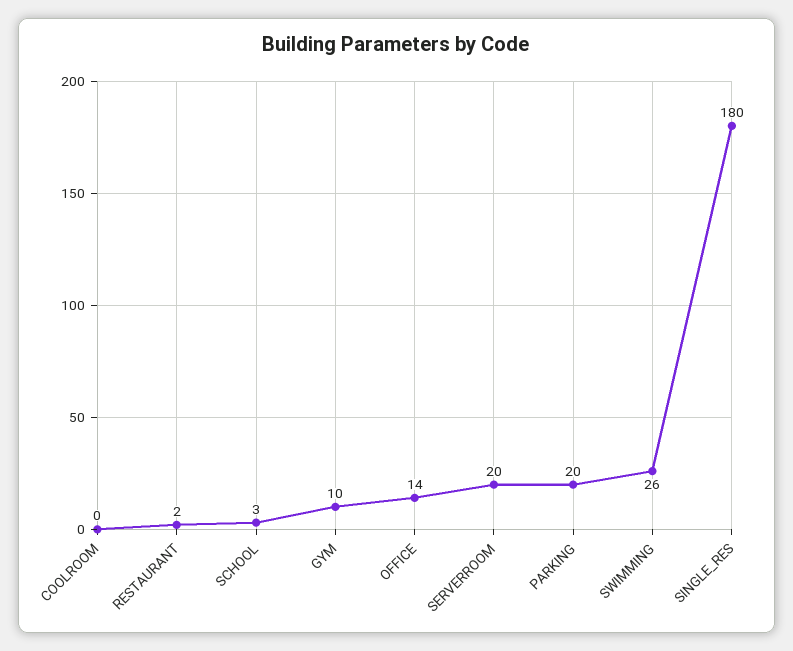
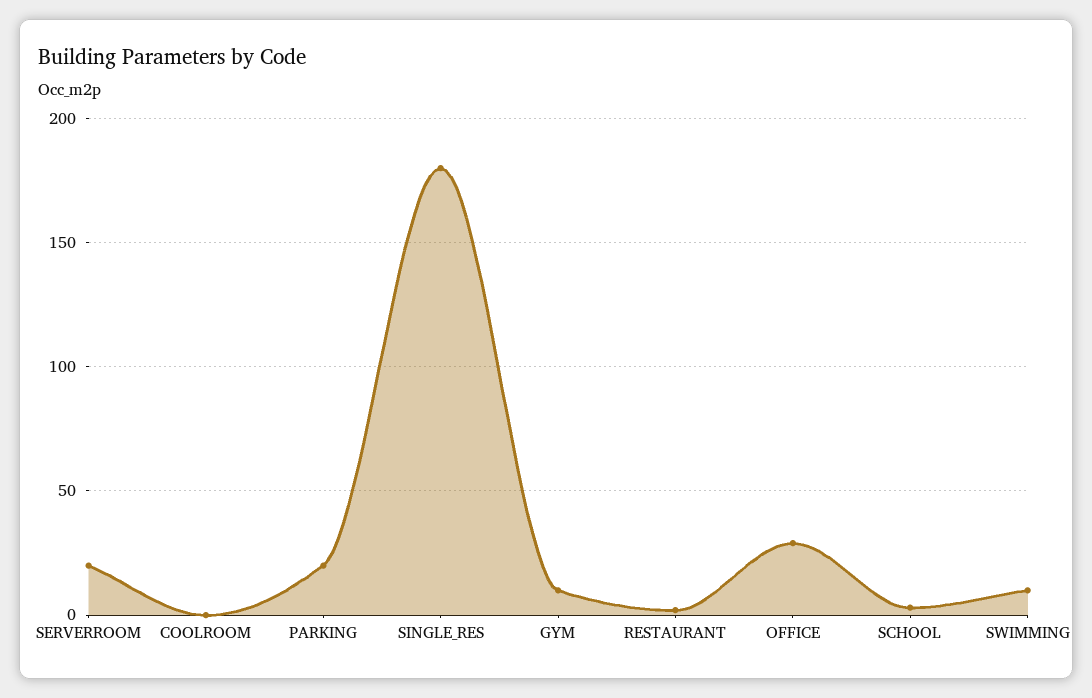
OFFICE: 14 -> 30
SWIMMING: 26 -> 10

